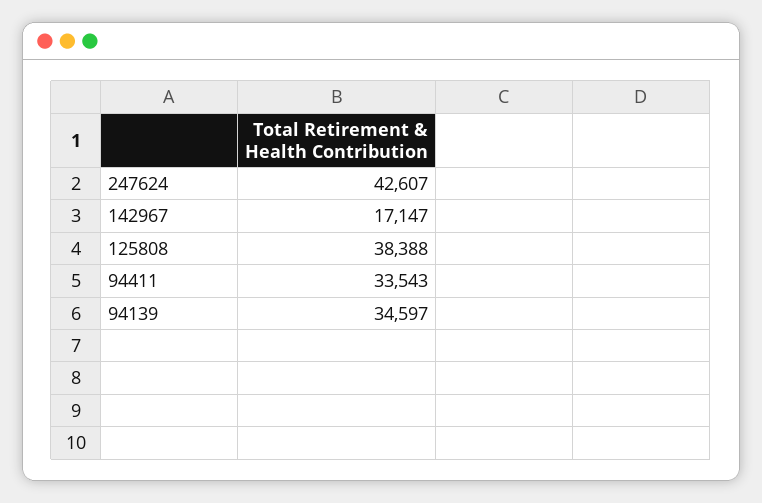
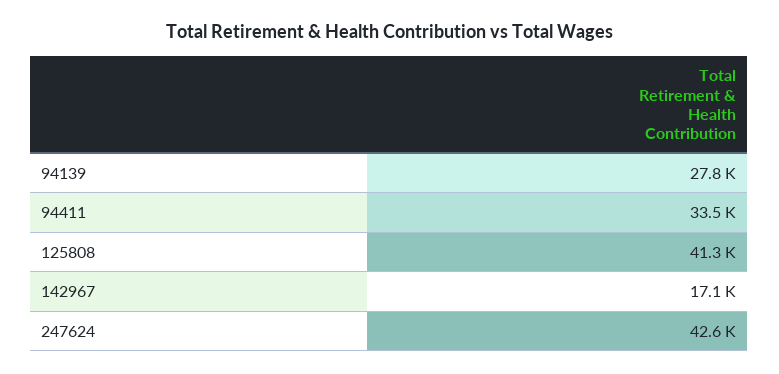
125808: 38388 -> 41300
94139: 34597 -> 27800

